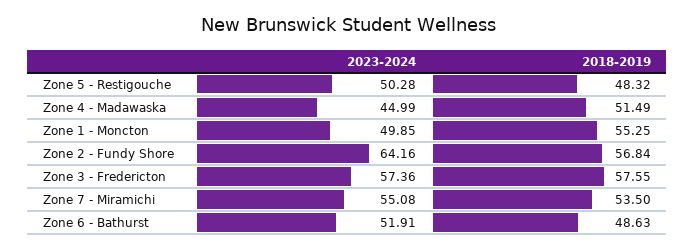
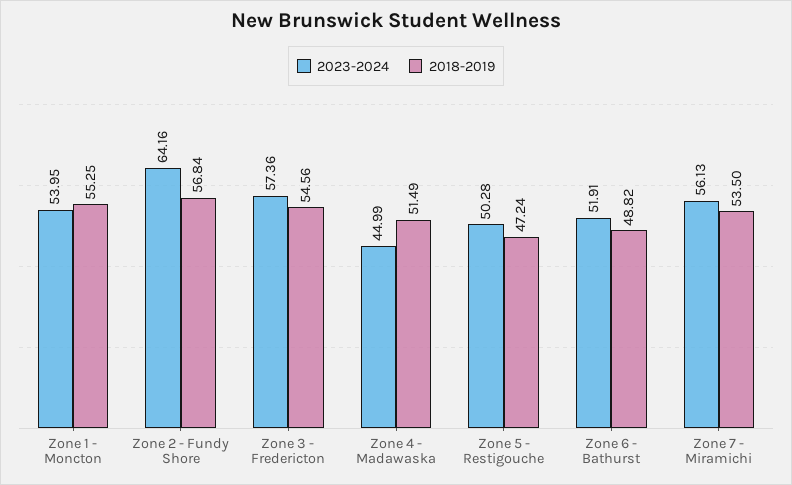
2018-2019, Zone 5 - Restigouche: 48.32 -> 47.24
2023-2024, Zone 1 - Moncton: 49.85 -> 53.95
2018-2019, Zone 3 - Fredericton: 57.55 -> 54.56
2023-2024, Zone 7 - Miramichi: 55.08 -> 56.13
2018-2019, Zone 6 - Bathurst: 48.63 -> 48.82

